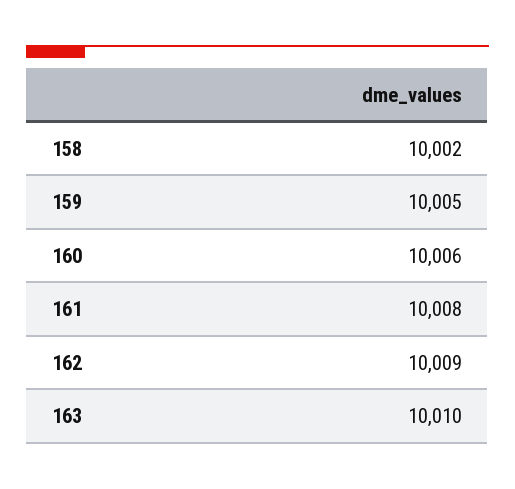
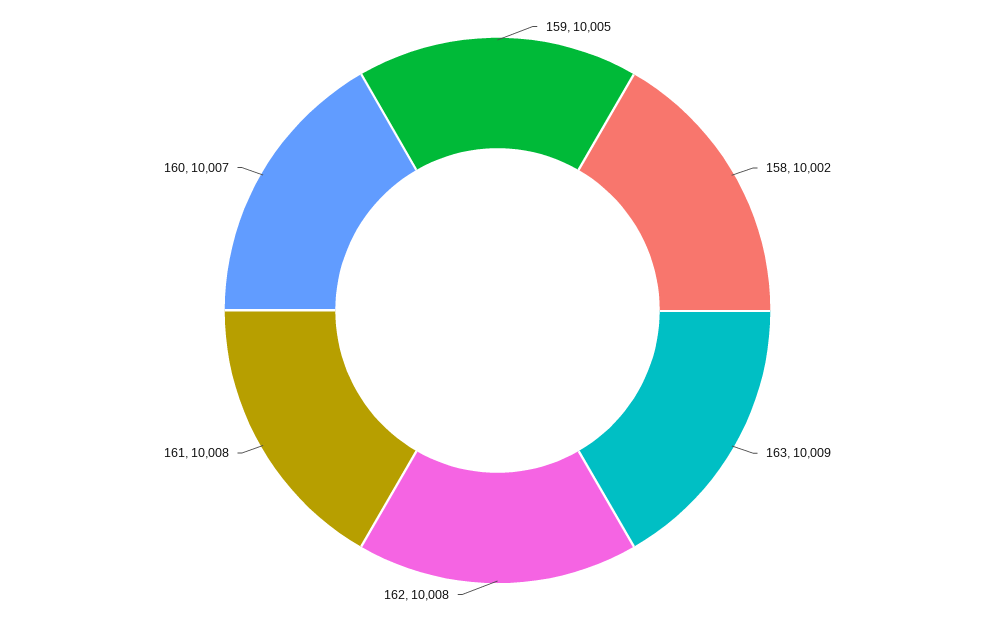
160: 10006 -> 10007
162: 10009 -> 10008
163: 10010 -> 10009

